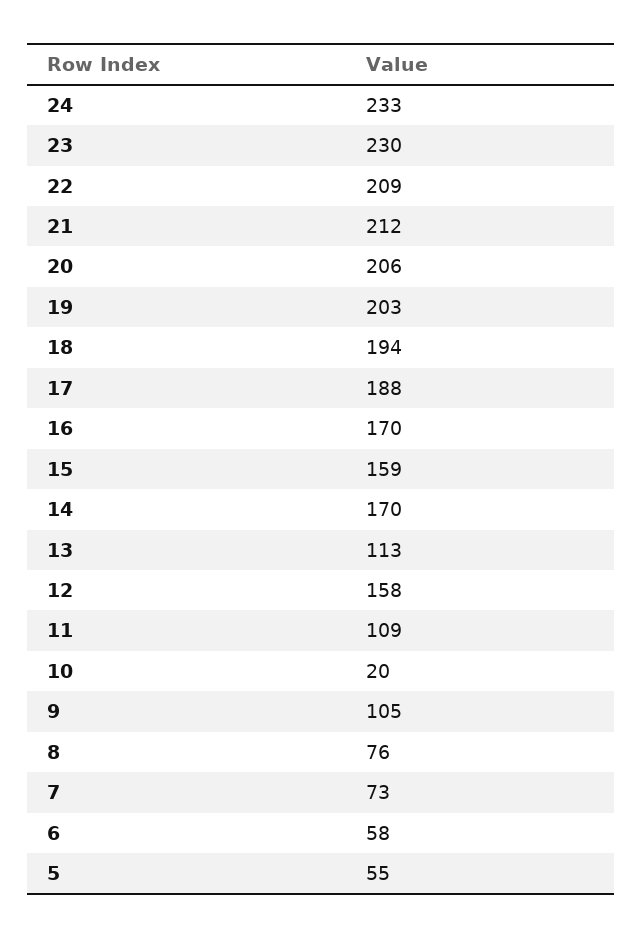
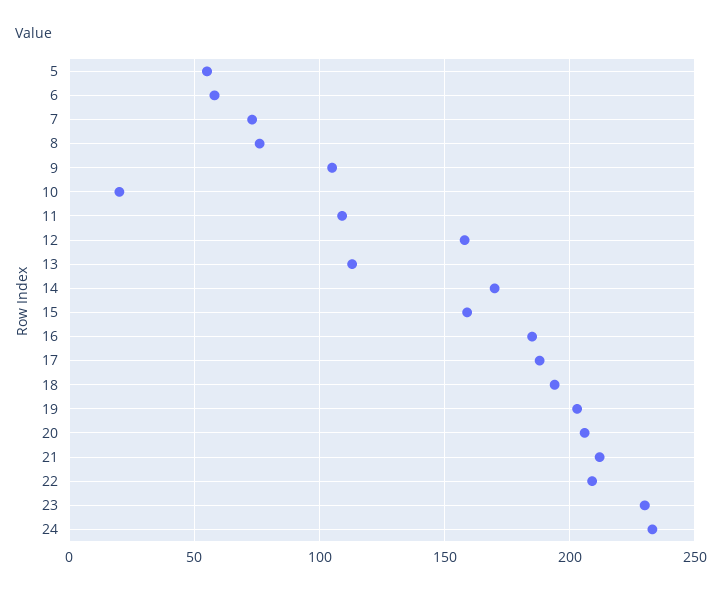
16: 170 -> 185

